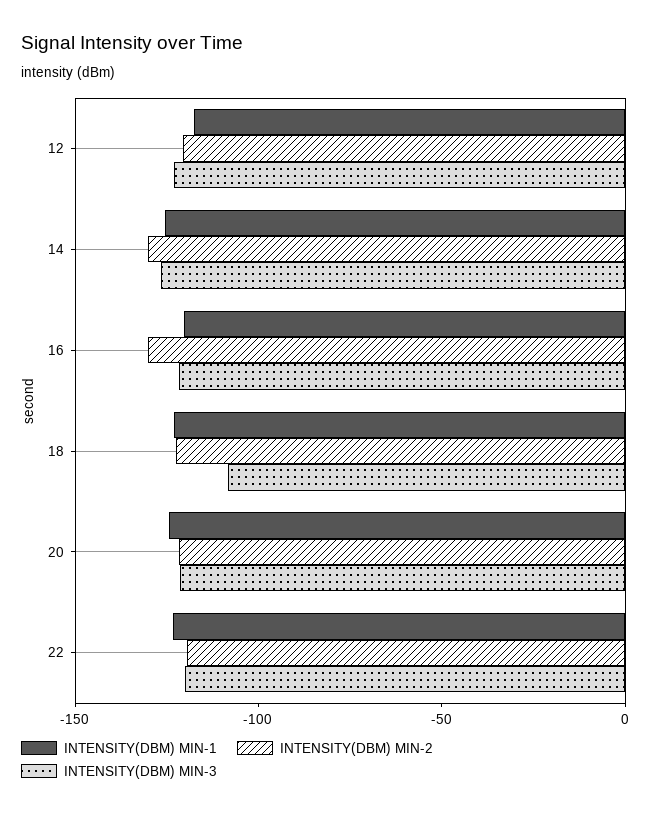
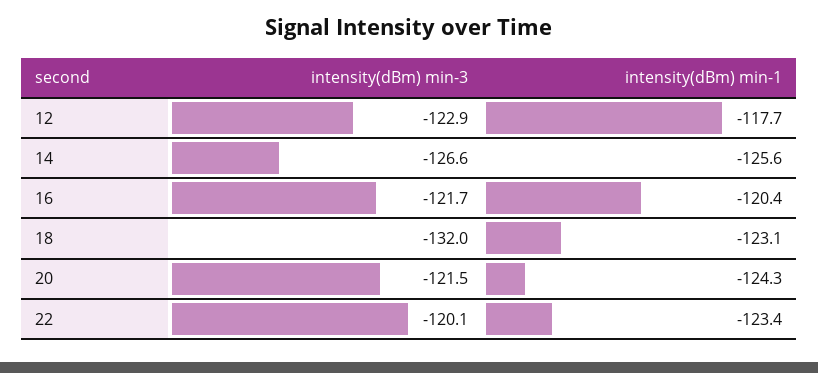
INTENSITY(DBM) MIN-2, 12: -120 -> none
INTENSITY(DBM) MIN-2, 14: -130 -> none
INTENSITY(DBM) MIN-2, 16: -130 -> none
INTENSITY(DBM) MIN-2, 18: -120 -> none
INTENSITY(DBM) MIN-3, 18: -110 -> -132
INTENSITY(DBM) MIN-2, 20: -120 -> none
INTENSITY(DBM) MIN-2, 22: -120 -> none

